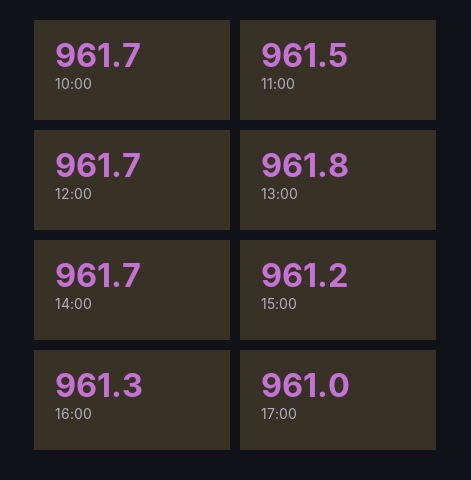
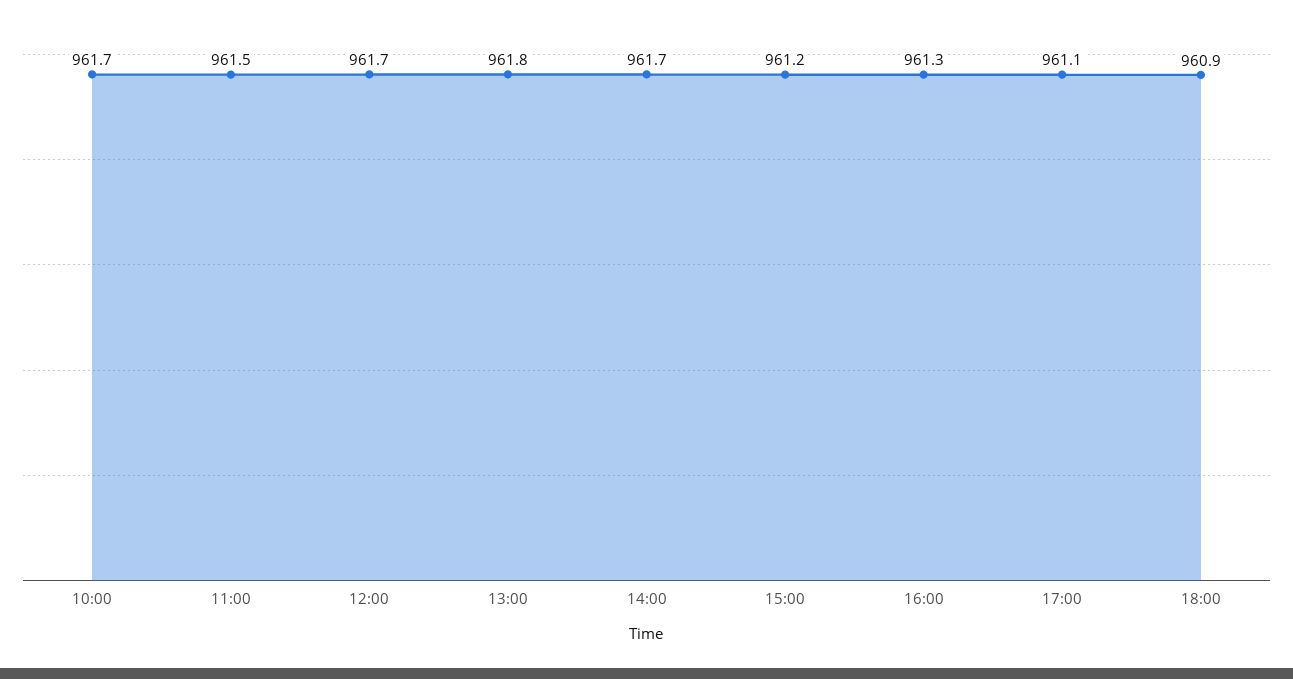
17:00: 961 -> 961.1
18:00: none -> 960.9

